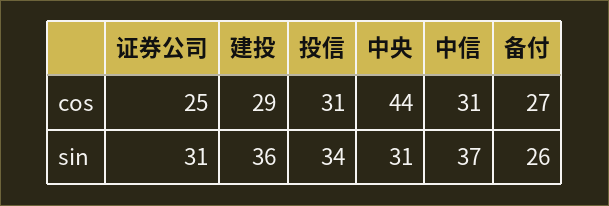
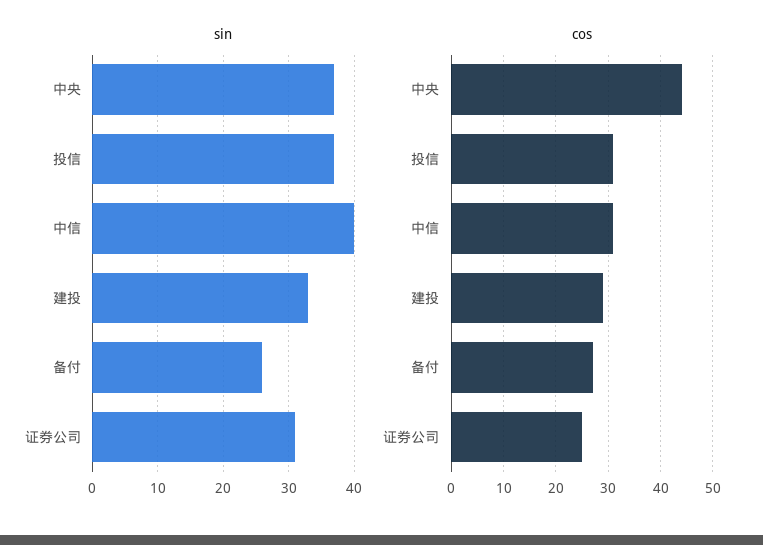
sin, 建投: 36 -> 33
sin, 投信: 34 -> 37
sin, 中央: 31 -> 37
sin, 中信: 37 -> 40

